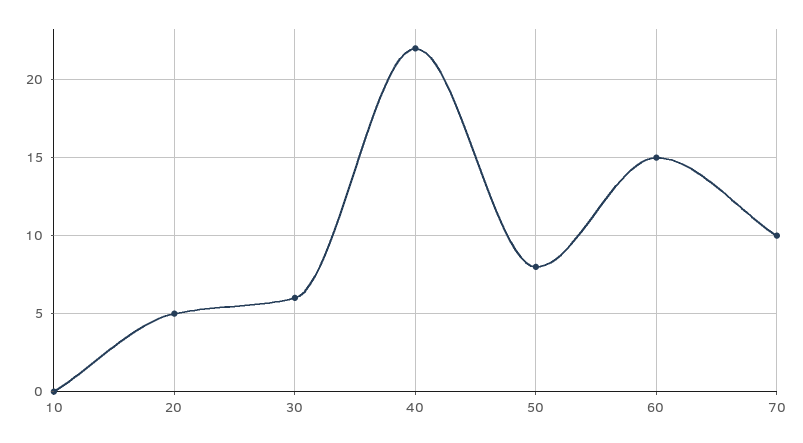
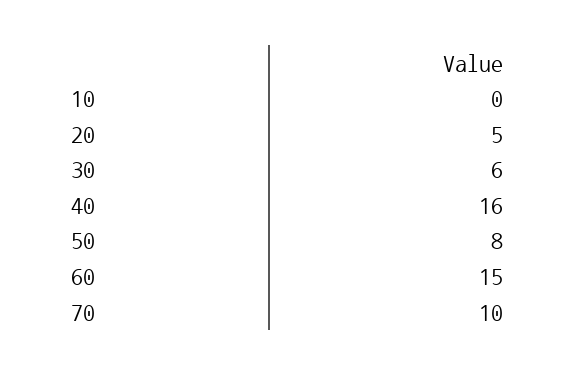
40: 22 -> 16

